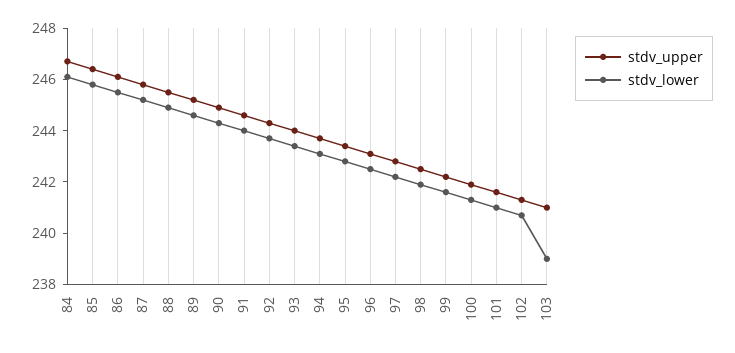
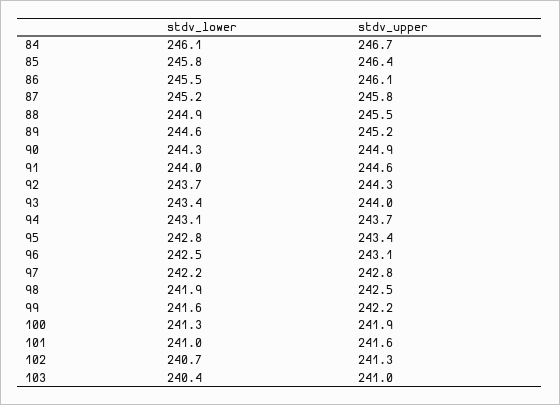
stdv_lower, 103: 239 -> 240.4

